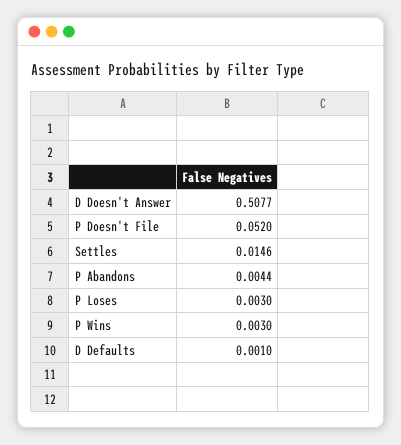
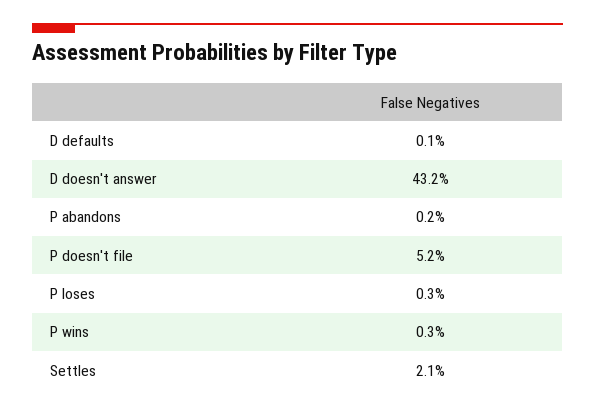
D Doesn't Answer: 0.5077 -> 0.432
Settles: 0.0146 -> 0.021
P Abandons: 0.0044 -> 0.002

